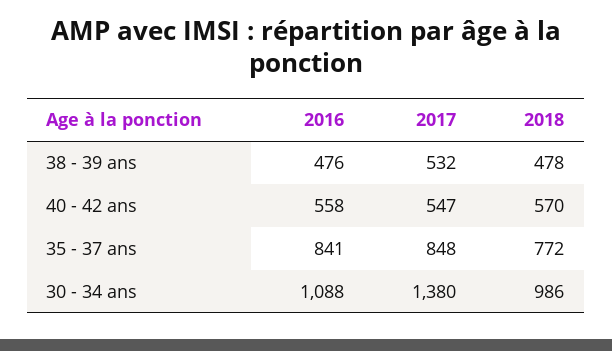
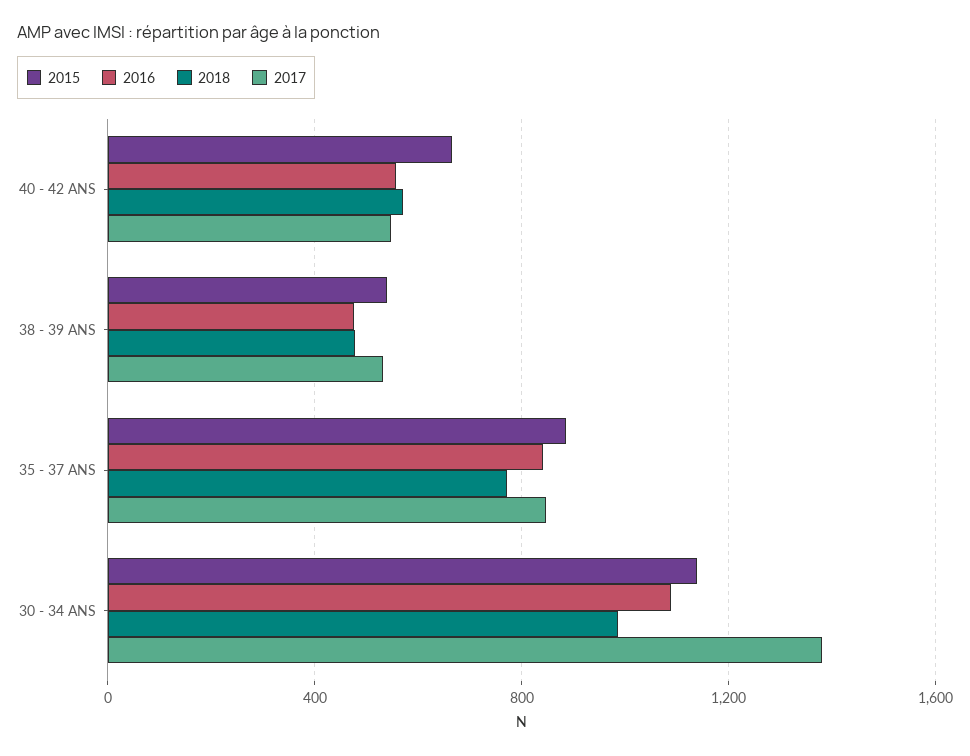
2015, 40 - 42 ans: none -> 650
2015, 38 - 39 ans: none -> 550
2015, 35 - 37 ans: none -> 900
2015, 30 - 34 ans: none -> 1150

